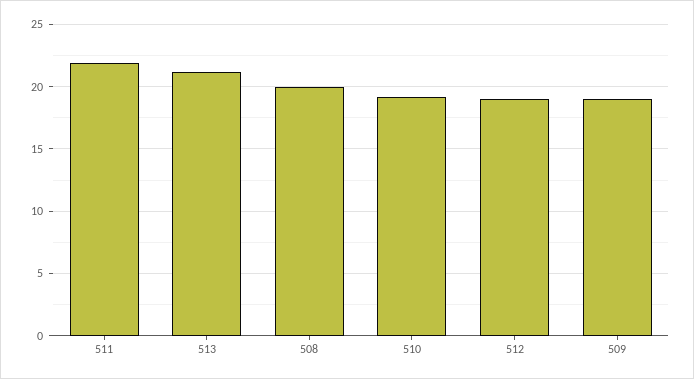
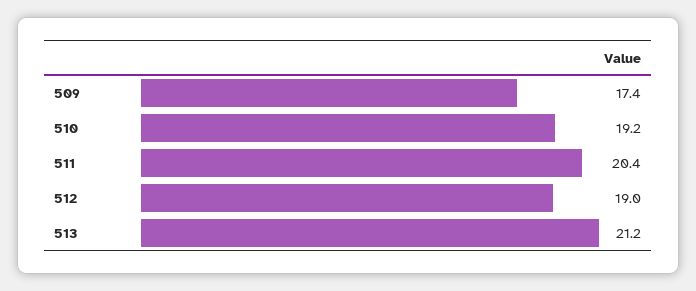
511: 22 -> 20.4
508: 20 -> none
509: 19 -> 17.4

